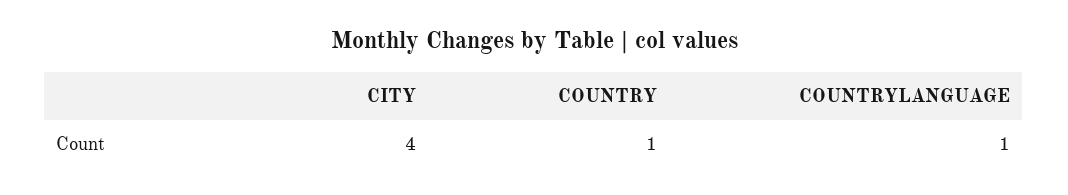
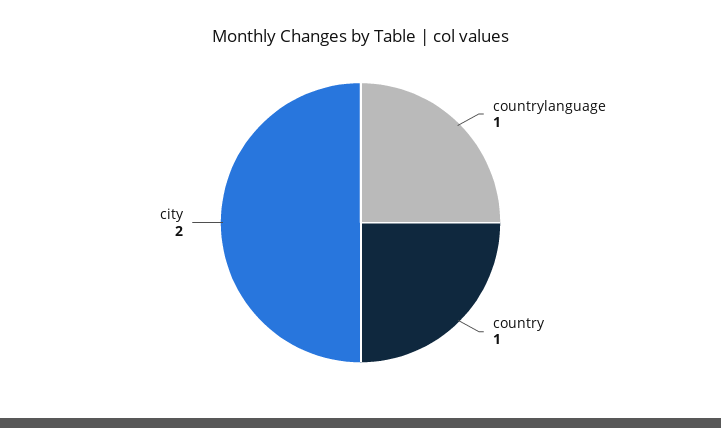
CITY: 4 -> 2

